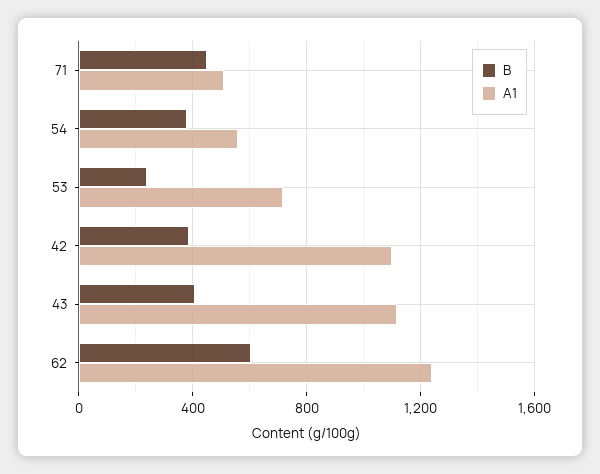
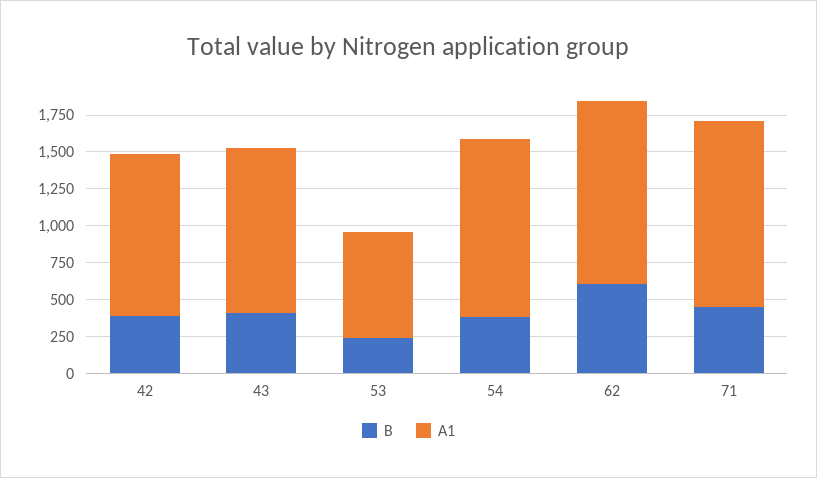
A1, 71: 500 -> 1250
A1, 54: 550 -> 1250

